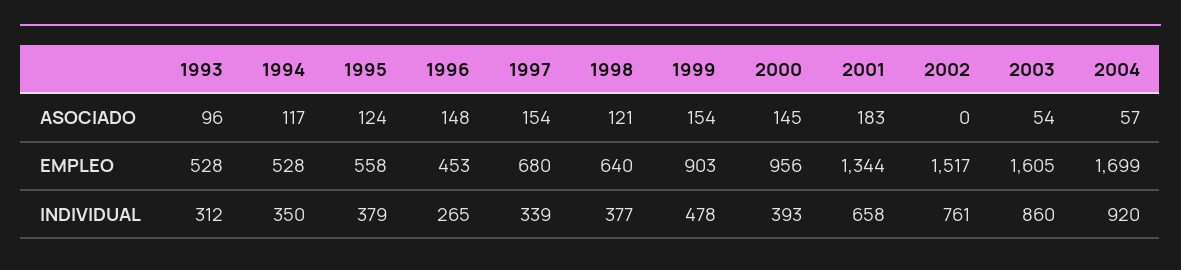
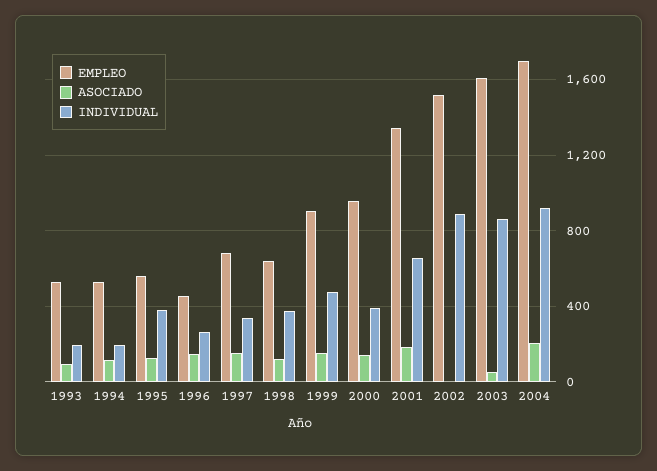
ASOCIADO, 2004: 57 -> 200
INDIVIDUAL, 1993: 312 -> 200
INDIVIDUAL, 1994: 350 -> 200
INDIVIDUAL, 2002: 761 -> 900

